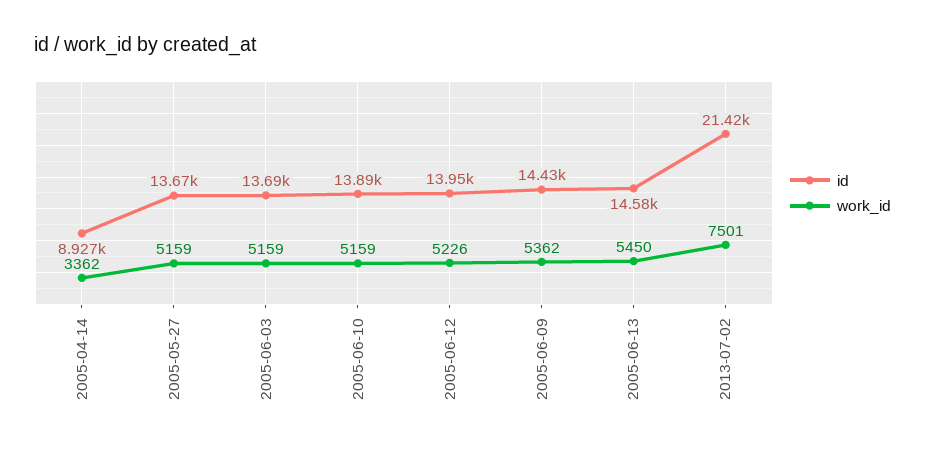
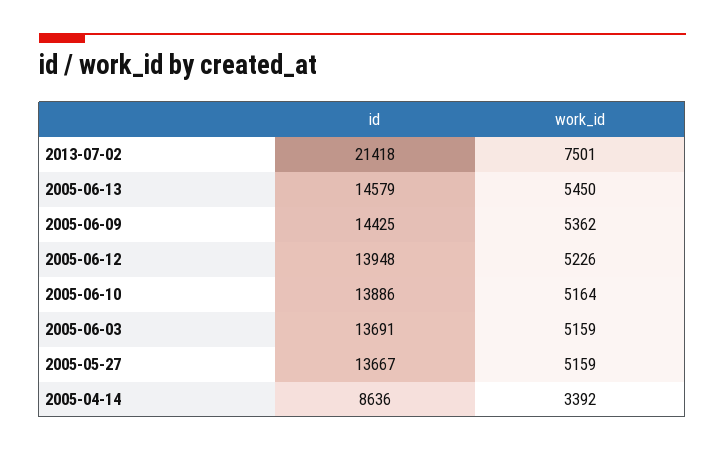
id, 2005-04-14: 8927 -> 8636
work_id, 2005-04-14: 3362 -> 3392
work_id, 2005-06-10: 5159 -> 5164

